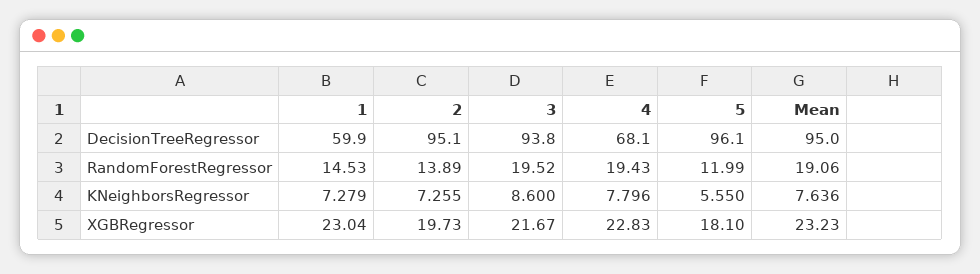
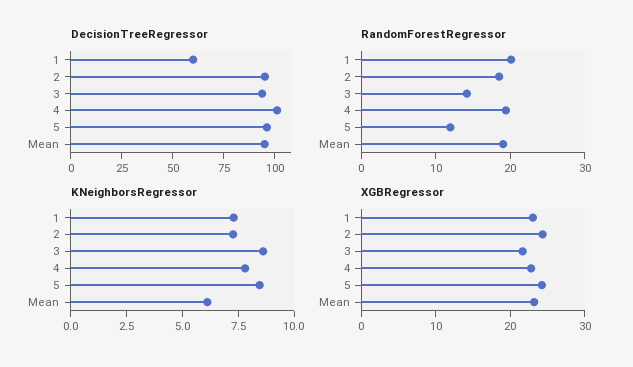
DecisionTreeRegressor, 4: 68.1 -> 100
RandomForestRegressor, 1: 14.53 -> 20
RandomForestRegressor, 2: 13.89 -> 18
RandomForestRegressor, 3: 19.52 -> 14
KNeighborsRegressor, 5: 5.55 -> 8.5
KNeighborsRegressor, Mean: 7.636 -> 6
XGBRegressor, 2: 19.73 -> 24
XGBRegressor, 5: 18.1 -> 24

